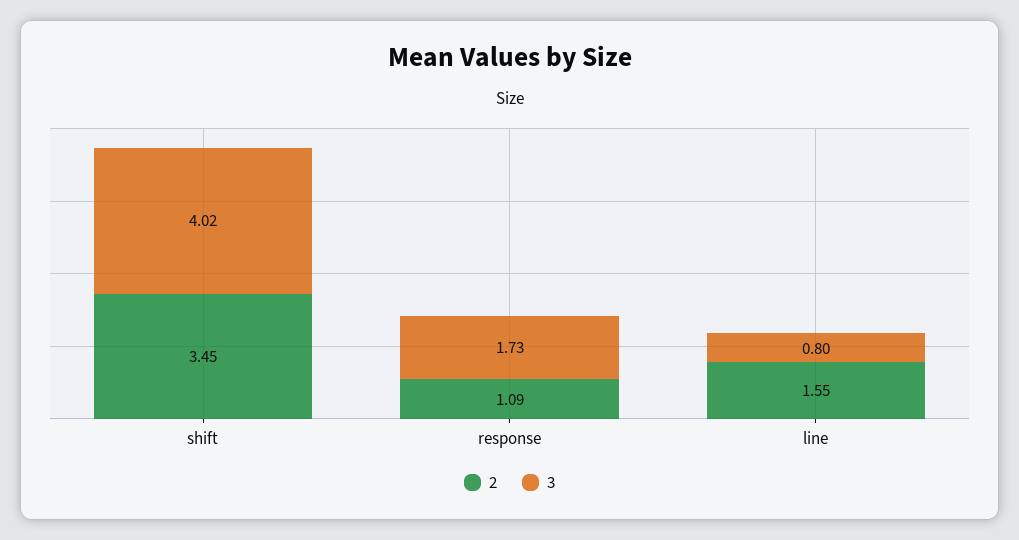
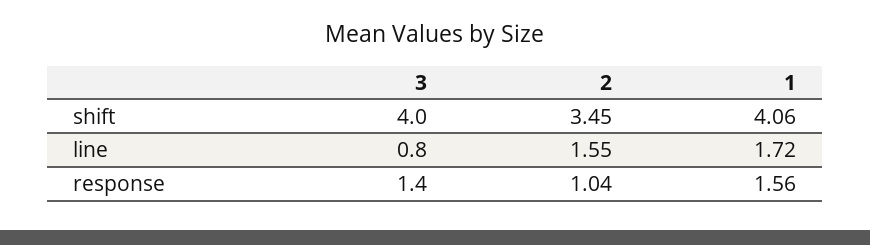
2, response: 1.09 -> 1.04
3, response: 1.73 -> 1.4
1, shift: none -> 4.06
1, line: none -> 1.72
1, response: none -> 1.56

